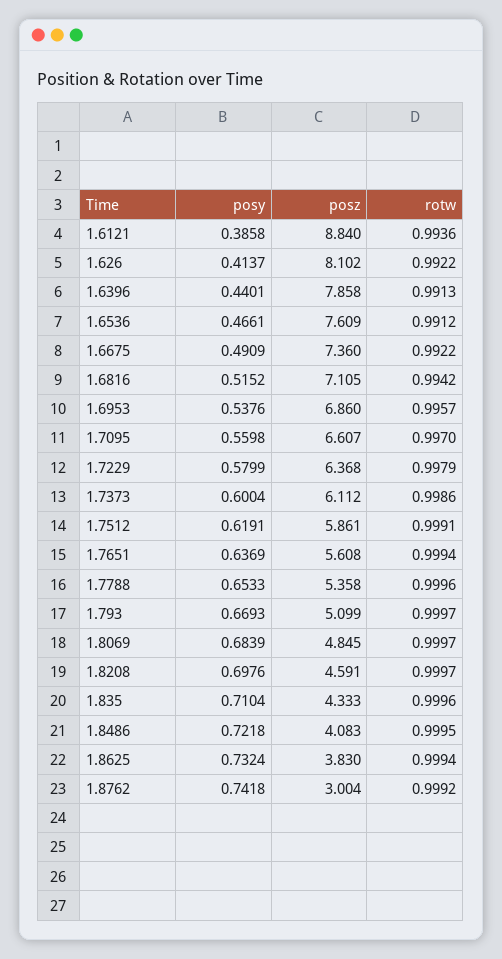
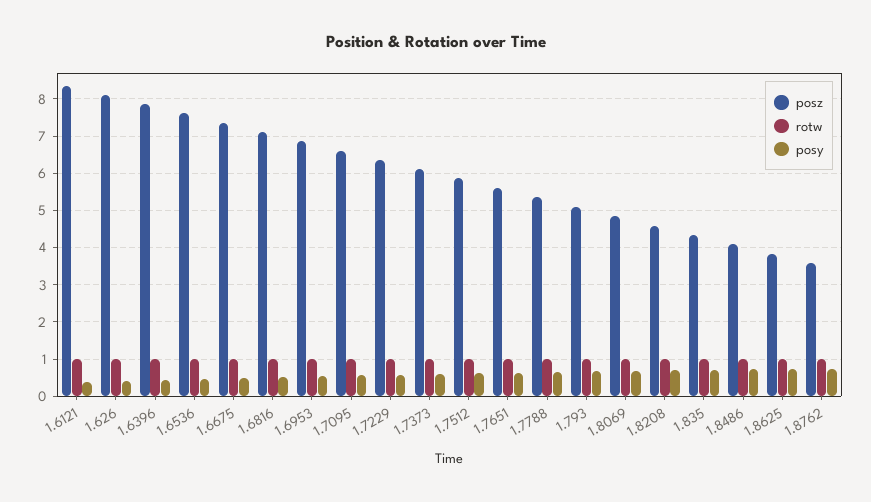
posz, 1.6121: 8.84 -> 8.4
posz, 1.8762: 3.004 -> 3.6

